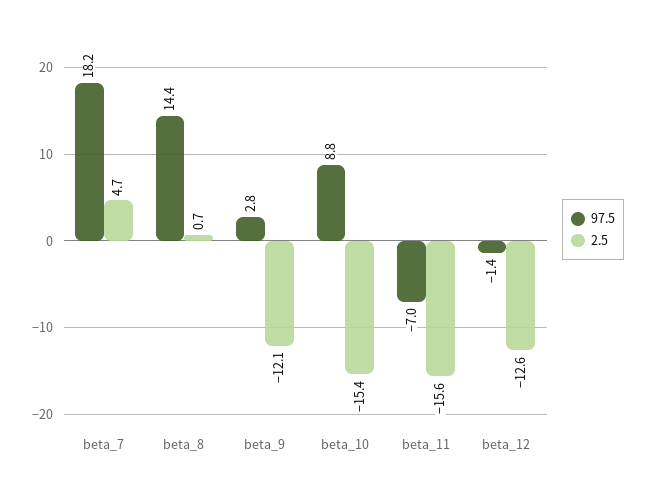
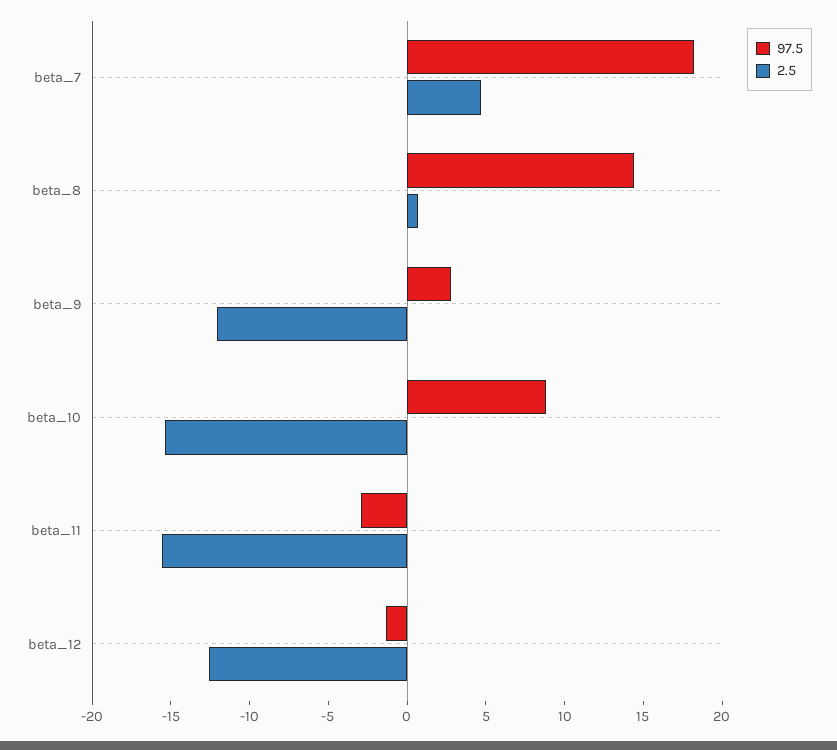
97.5, beta_11: -7 -> -3

